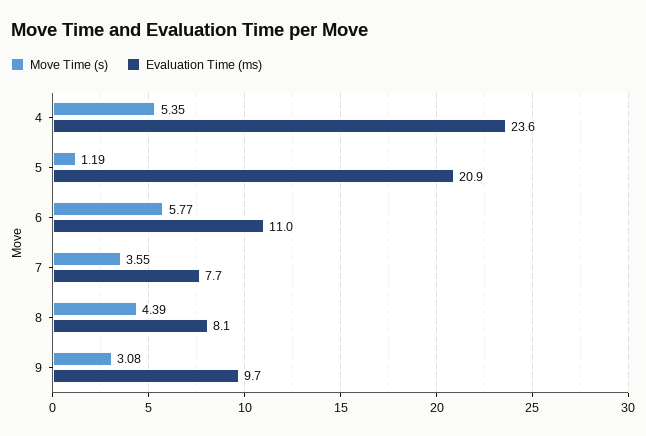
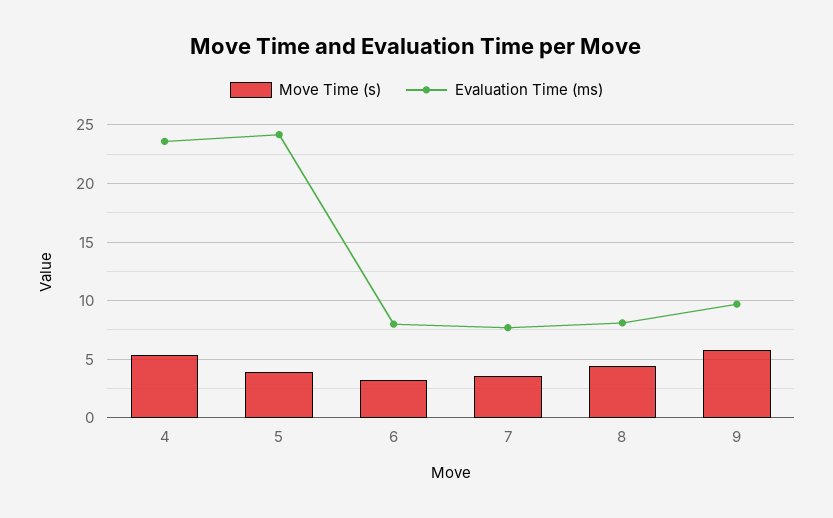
Move Time (s), 5: 1.19 -> 4
Evaluation Time (ms), 5: 20.9 -> 24
Move Time (s), 6: 5.77 -> 3
Evaluation Time (ms), 6: 11 -> 8
Move Time (s), 9: 3.08 -> 6

